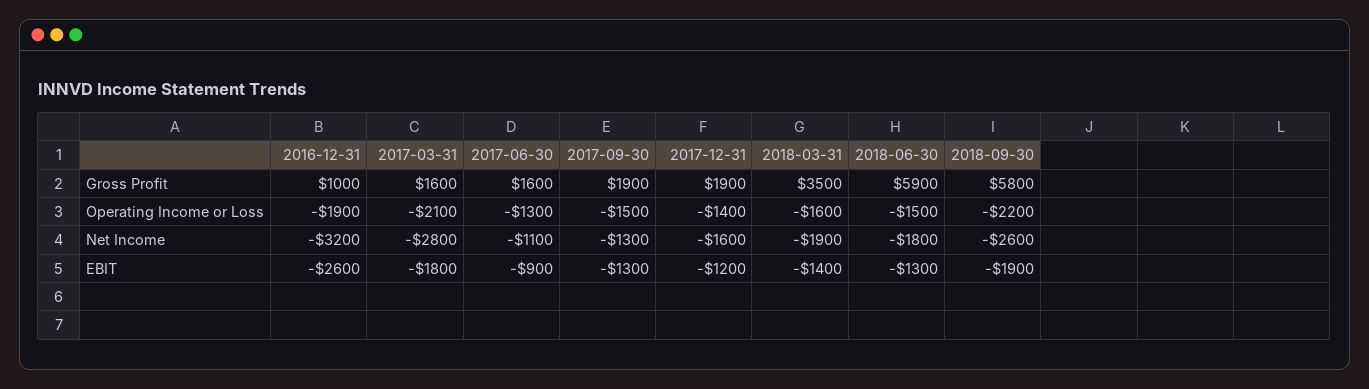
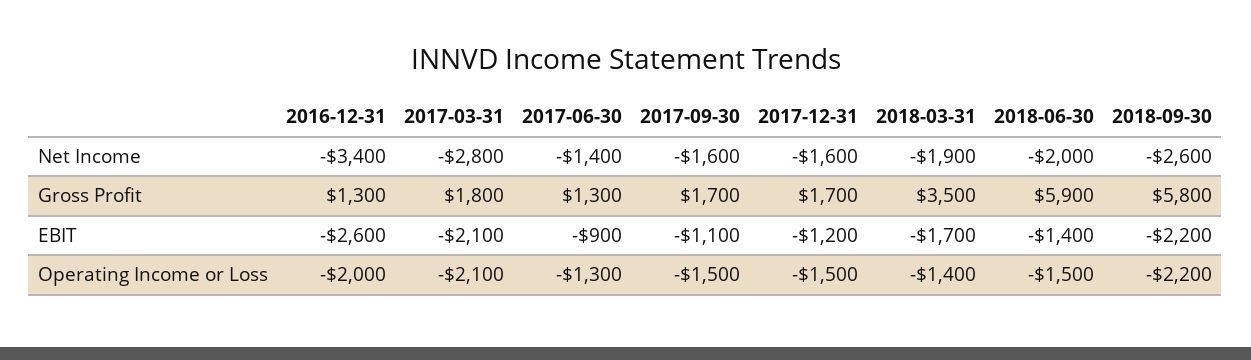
2016-12-31, Gross Profit: 1000 -> 1300
2017-03-31, Gross Profit: 1600 -> 1800
2017-06-30, Gross Profit: 1600 -> 1300
2017-09-30, Gross Profit: 1900 -> 1700
2017-12-31, Gross Profit: 1900 -> 1700
2016-12-31, Operating Income or Loss: -1900 -> -2000
2017-12-31, Operating Income or Loss: -1400 -> -1500
2018-03-31, Operating Income or Loss: -1600 -> -1400
2016-12-31, Net Income: -3200 -> -3400
2017-06-30, Net Income: -1100 -> -1400
2017-09-30, Net Income: -1300 -> -1600
2018-06-30, Net Income: -1800 -> -2000
2017-03-31, EBIT: -1800 -> -2100
2017-09-30, EBIT: -1300 -> -1100
2018-03-31, EBIT: -1400 -> -1700
2018-06-30, EBIT: -1300 -> -1400
2018-09-30, EBIT: -1900 -> -2200

